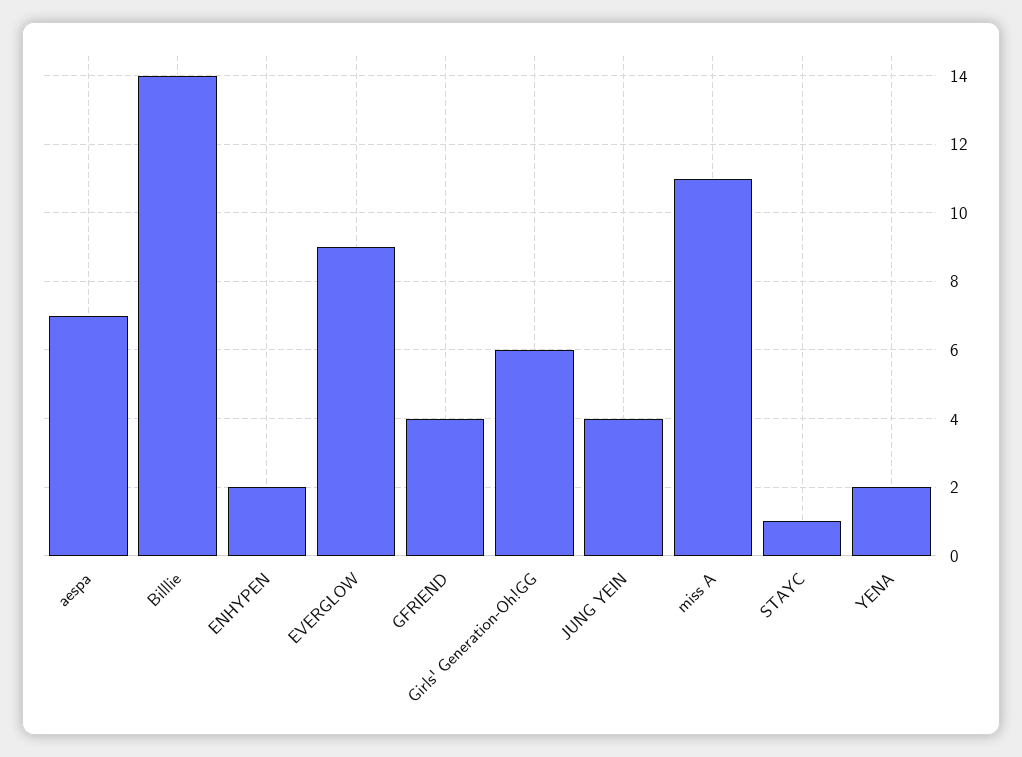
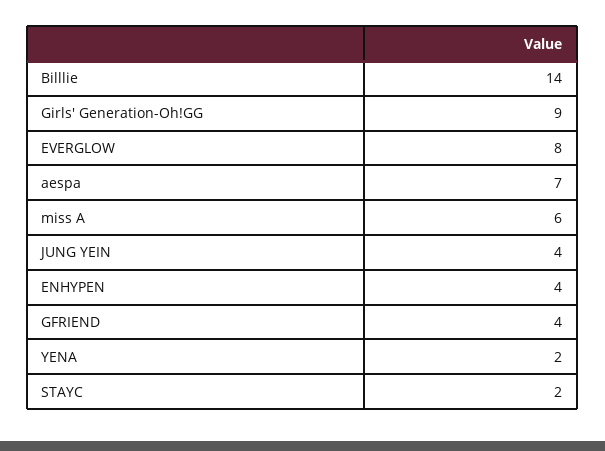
ENHYPEN: 2 -> 4
EVERGLOW: 9 -> 8
Girls' Generation-Oh!GG: 6 -> 9
miss A: 11 -> 6
STAYC: 1 -> 2

